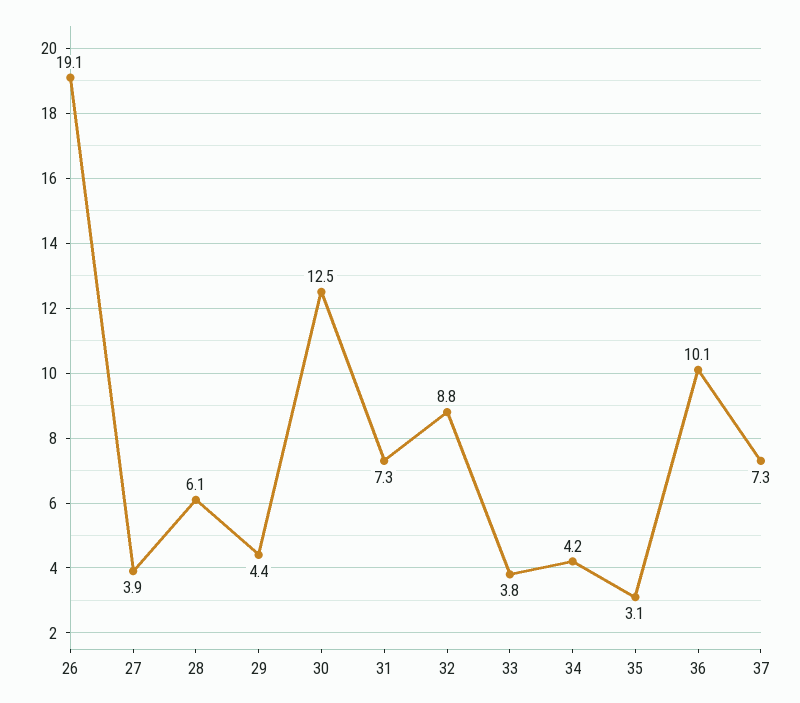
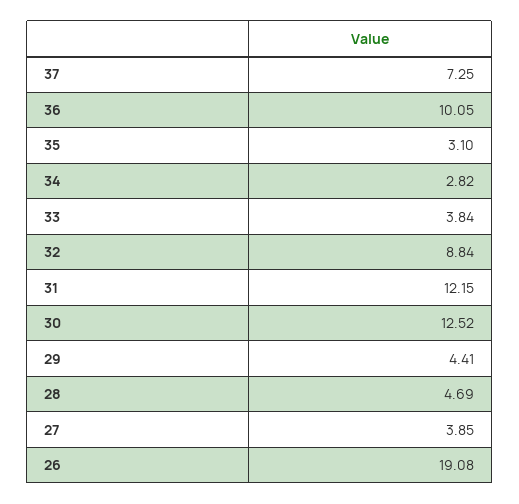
28: 6.1 -> 4.69
31: 7.3 -> 12.15
34: 4.2 -> 2.82

